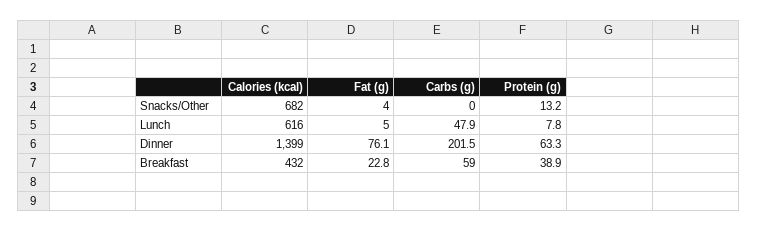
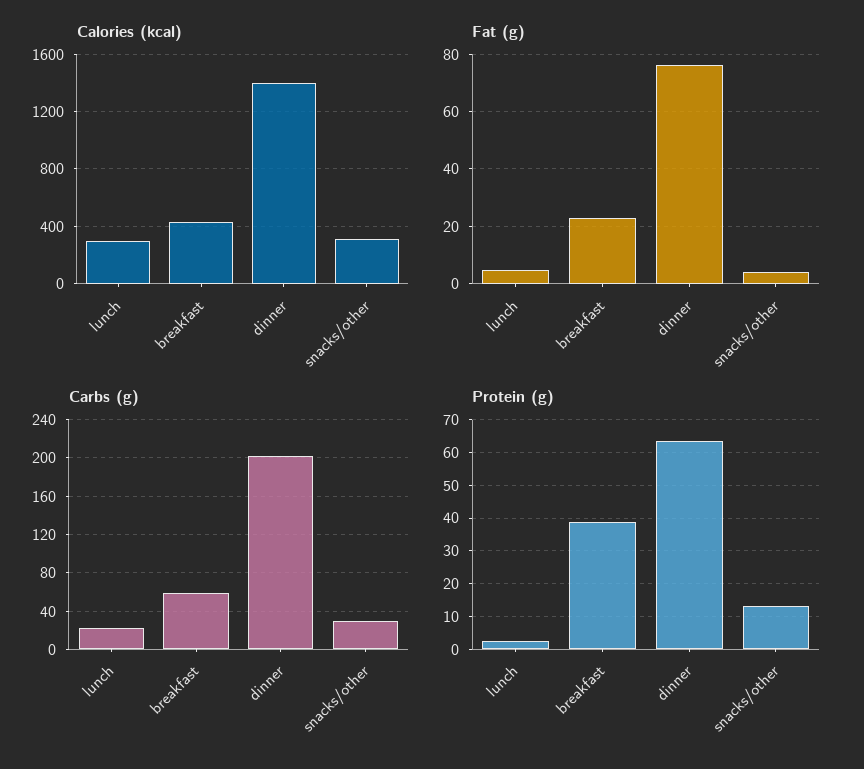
Calories (kcal), Snacks/Other: 682 -> 300
Carbs (g), Snacks/Other: 0 -> 30
Calories (kcal), Lunch: 616 -> 300
Carbs (g), Lunch: 47.9 -> 20
Protein (g), Lunch: 7.8 -> 2

